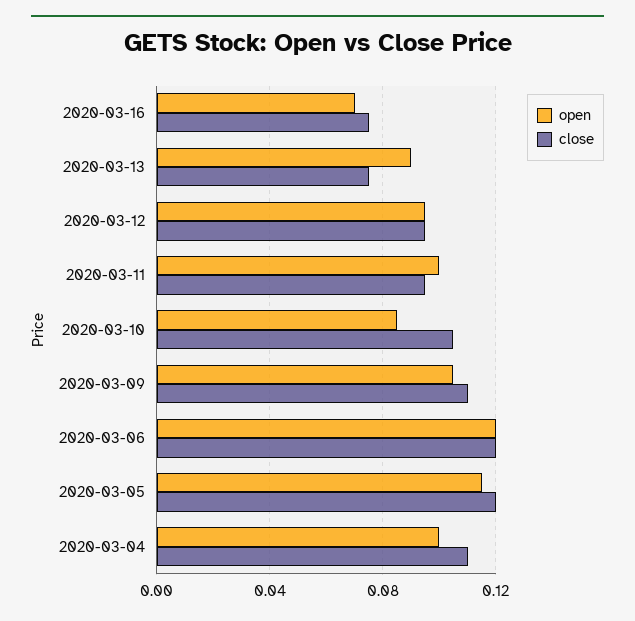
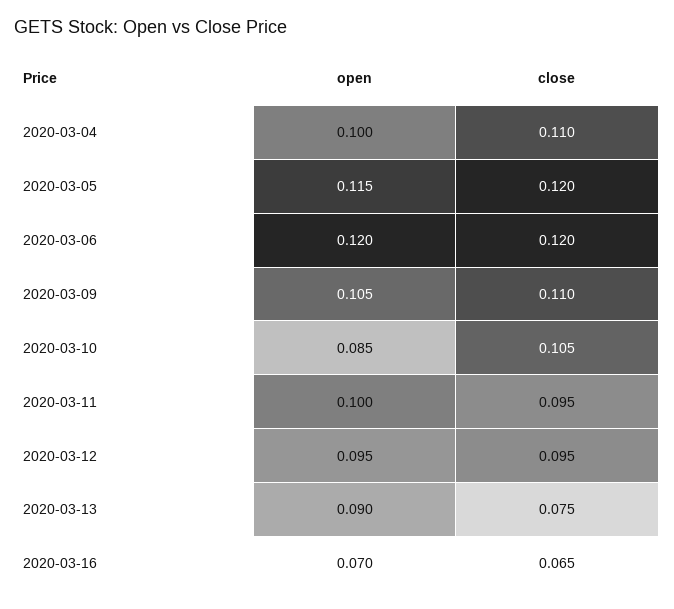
close, 2020-03-16: 0.075 -> 0.065

